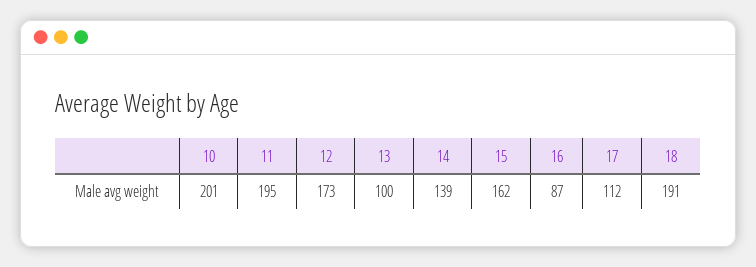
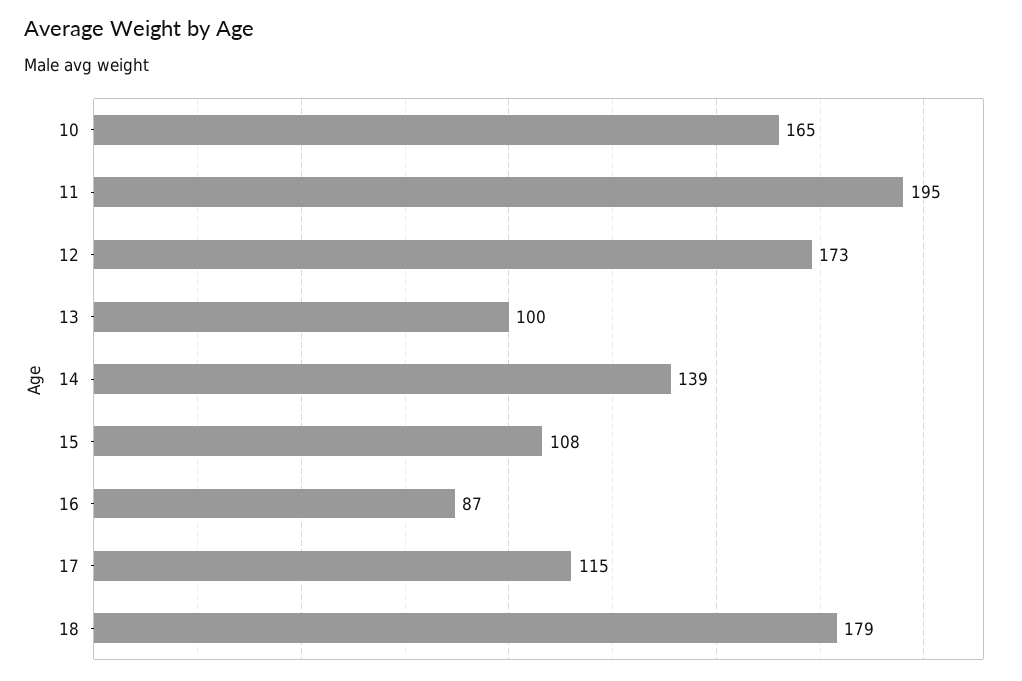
10: 201 -> 165
15: 162 -> 108
17: 112 -> 115
18: 191 -> 179

